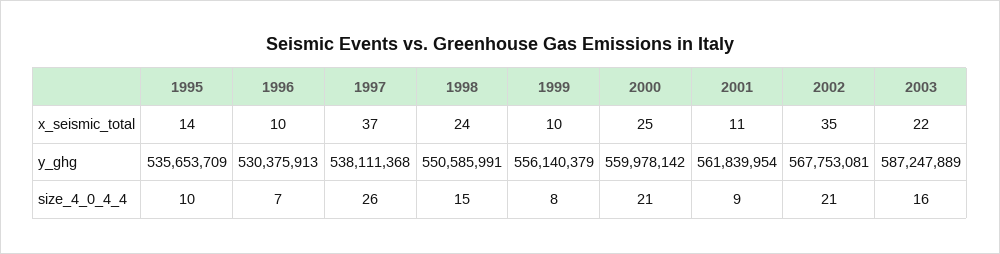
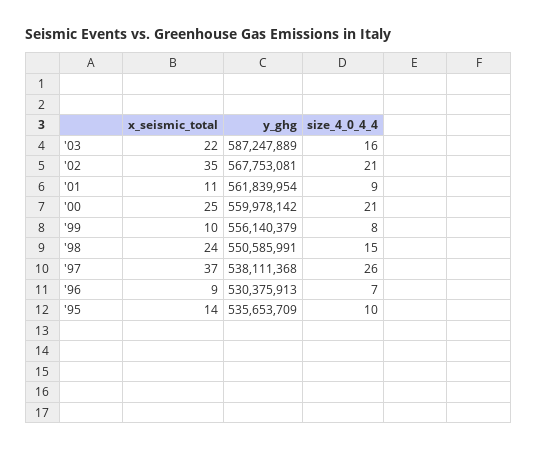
1996, x_seismic_total: 10 -> 9

